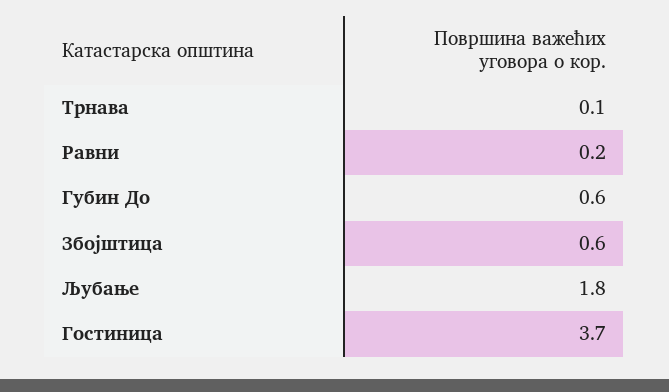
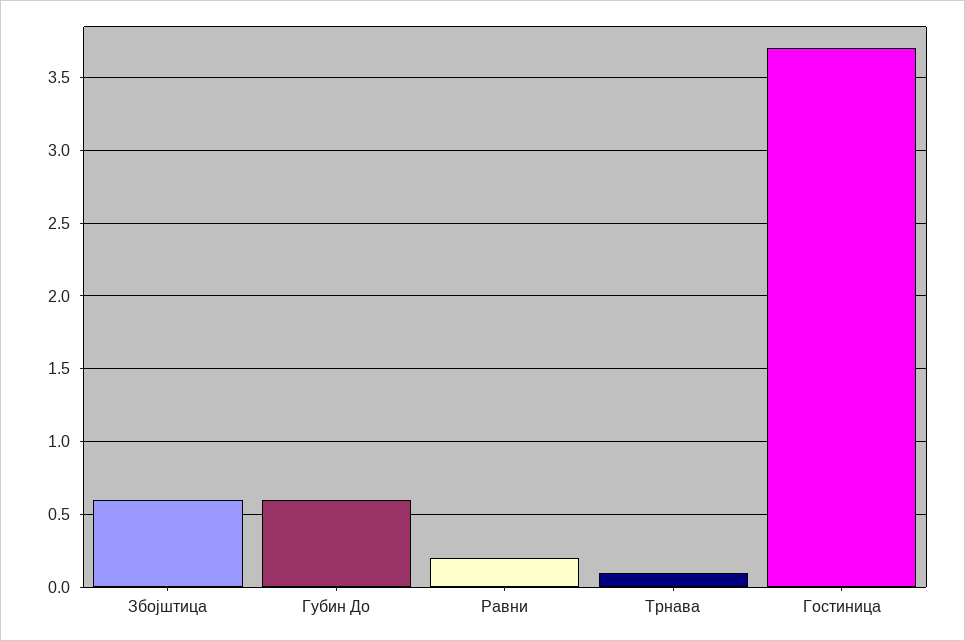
Љубање: 1.8 -> none

